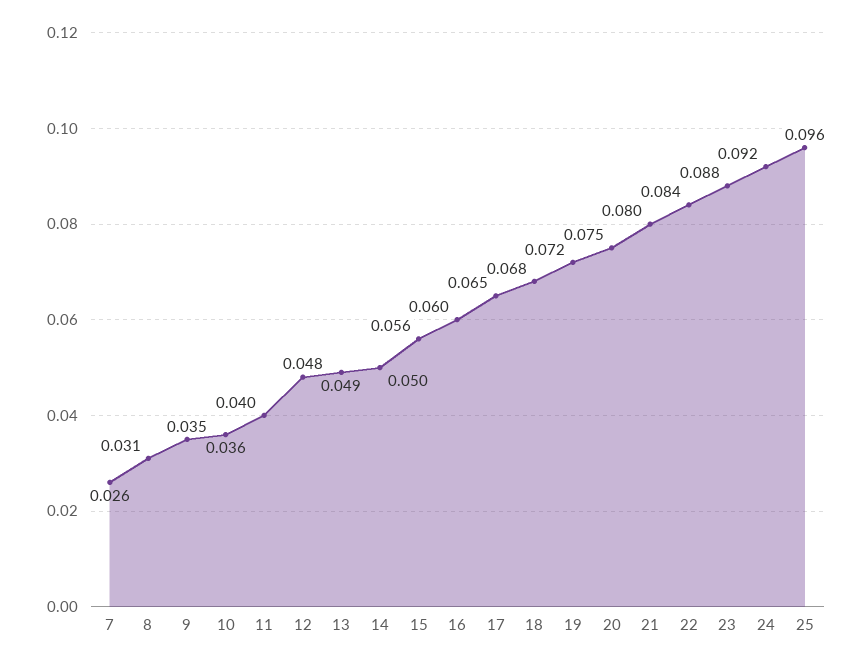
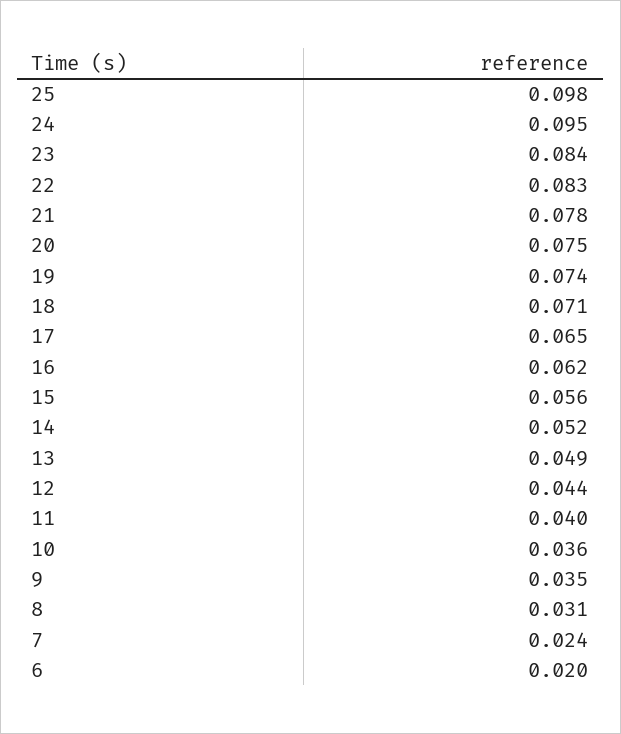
7: 0.026 -> 0.024
12: 0.048 -> 0.044
14: 0.05 -> 0.052
16: 0.06 -> 0.062
18: 0.068 -> 0.071
19: 0.072 -> 0.074
21: 0.08 -> 0.078
22: 0.084 -> 0.083
23: 0.088 -> 0.084
24: 0.092 -> 0.095
25: 0.096 -> 0.098
6: none -> 0.02

